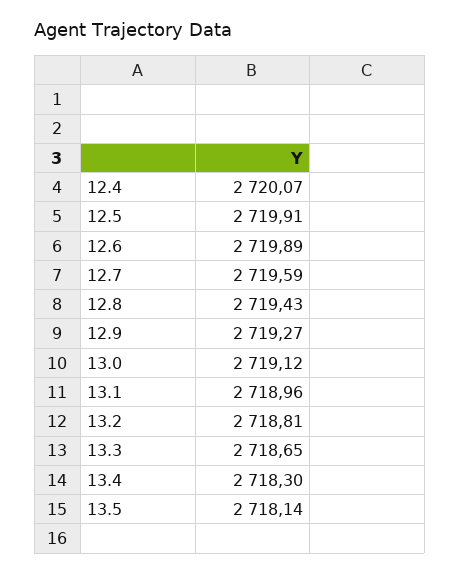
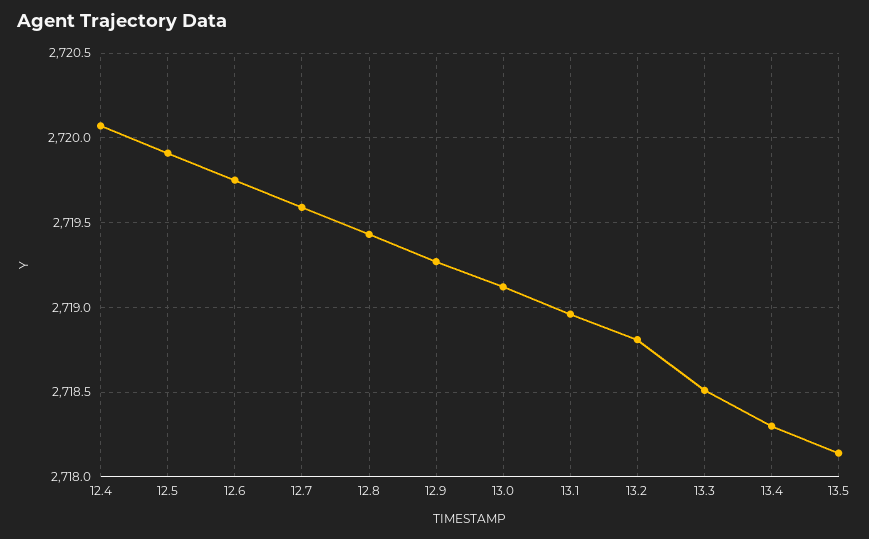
12.6: 2719.89 -> 2719.75
13.3: 2718.65 -> 2718.5

